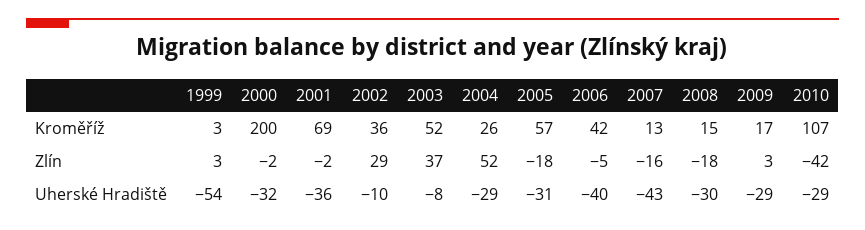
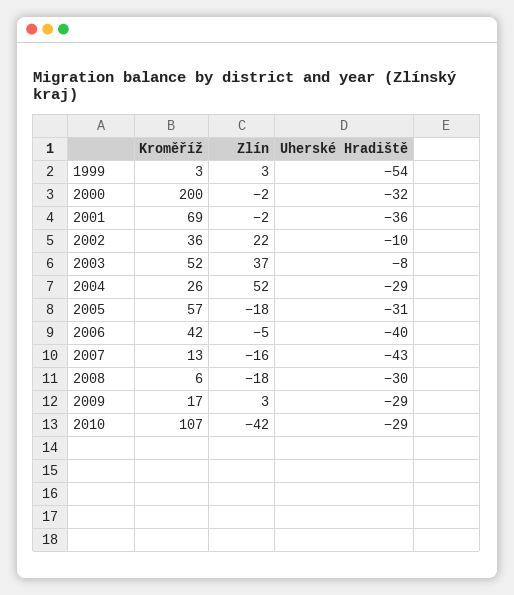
2008, Kroměříž: 15 -> 6
2002, Zlín: 29 -> 22

